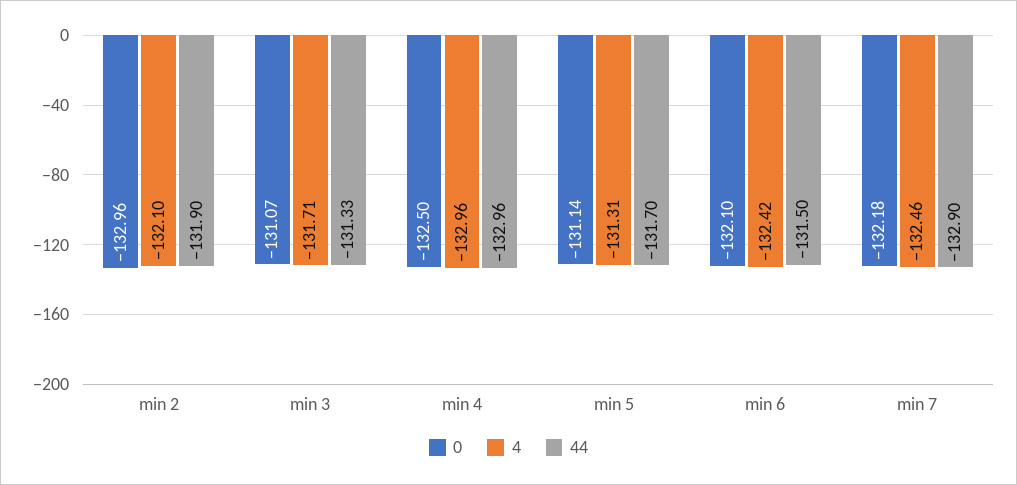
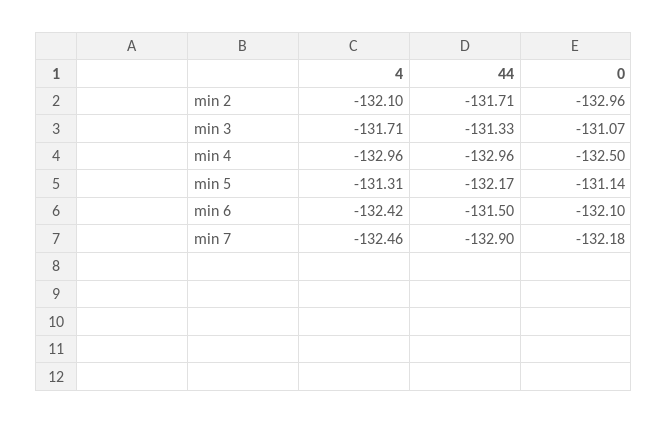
44, min 2: -131.9 -> -131.71
44, min 5: -131.7 -> -132.17

